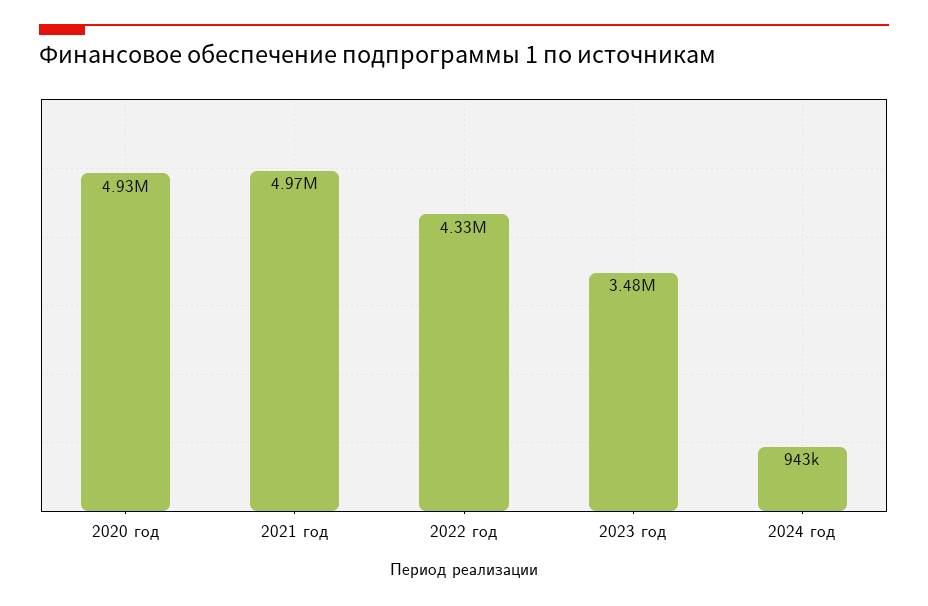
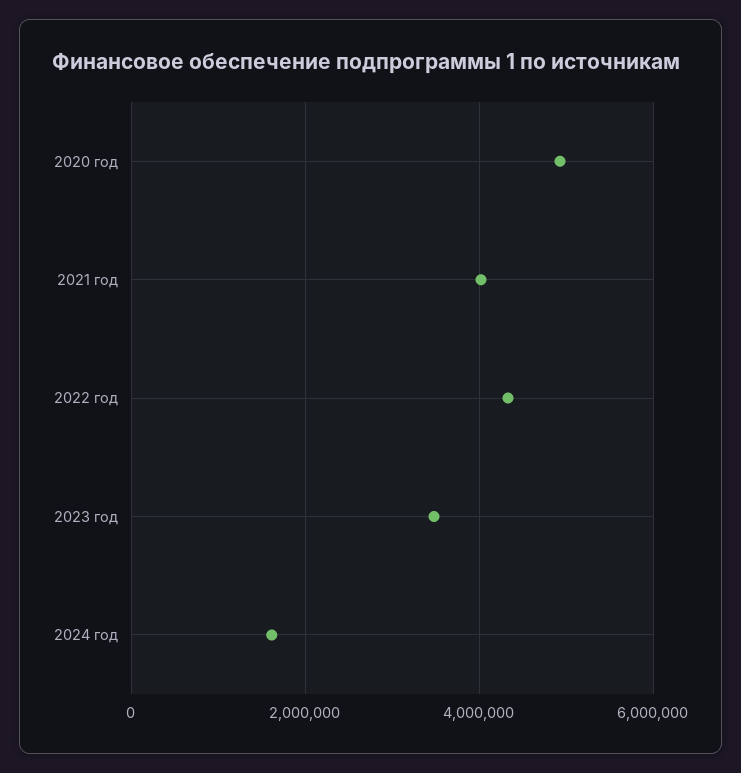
2021 год: 4970000 -> 4000000
2024 год: 943000 -> 1600000

